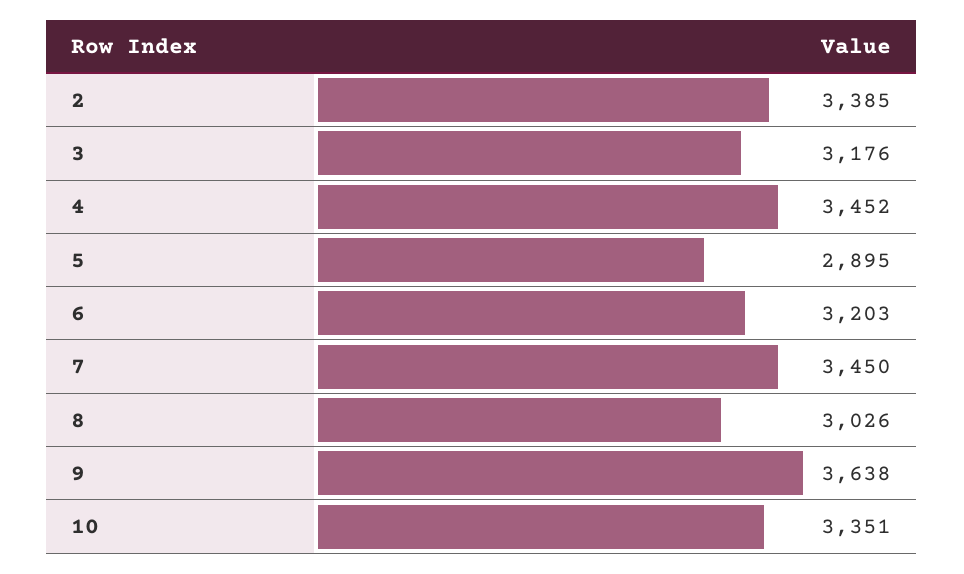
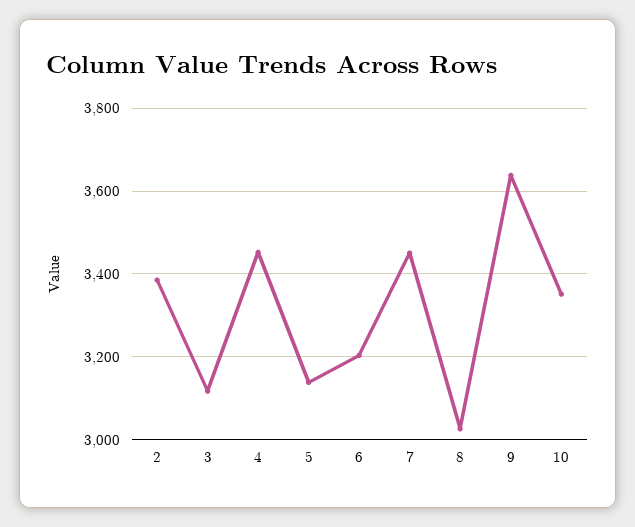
3: 3176 -> 3120
5: 2895 -> 3140

